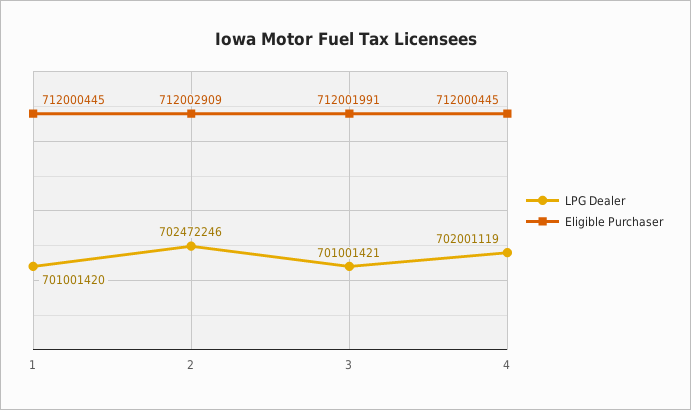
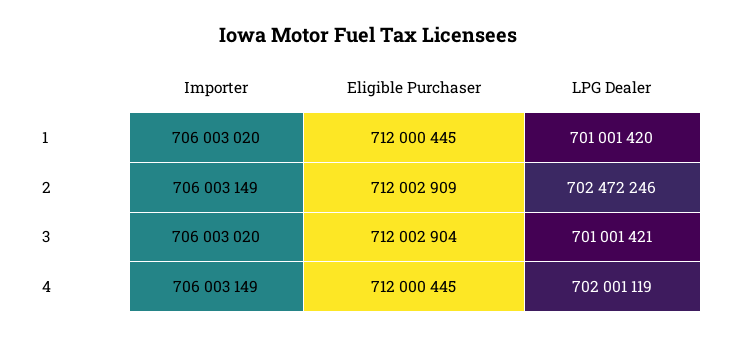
Eligible Purchaser, 3: 712001991 -> 712002904
Importer, 1: none -> 706003020
Importer, 2: none -> 706003149
Importer, 3: none -> 706003020
Importer, 4: none -> 706003149

